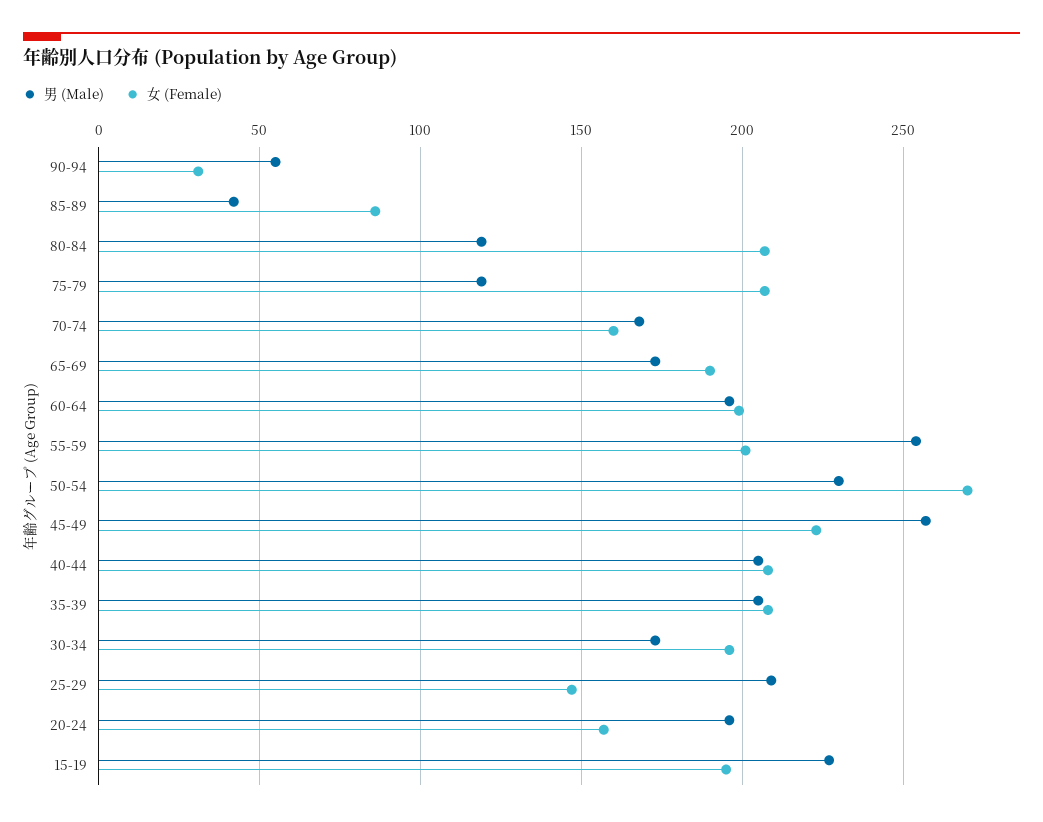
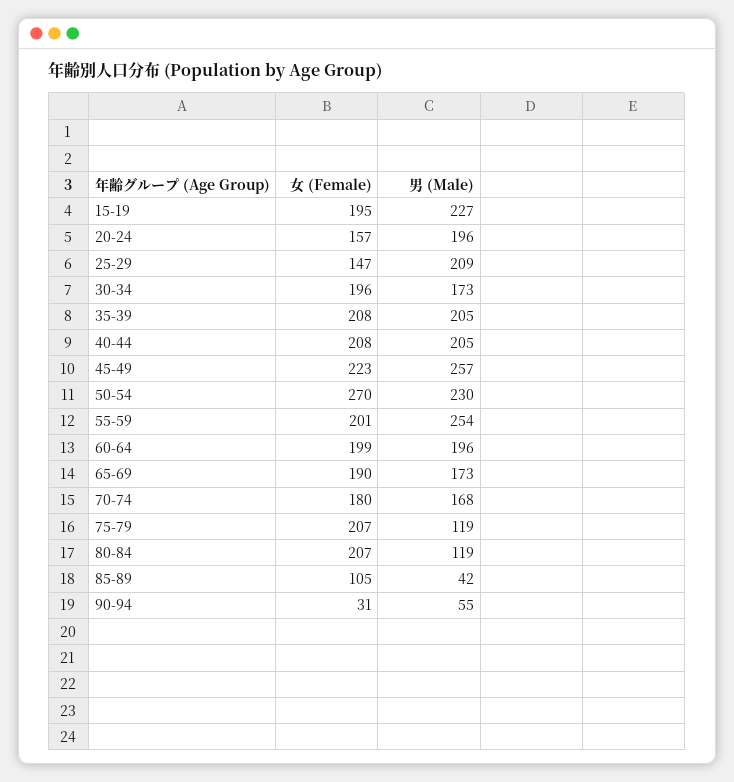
女 (Female), 85-89: 85 -> 105
女 (Female), 70-74: 160 -> 180

